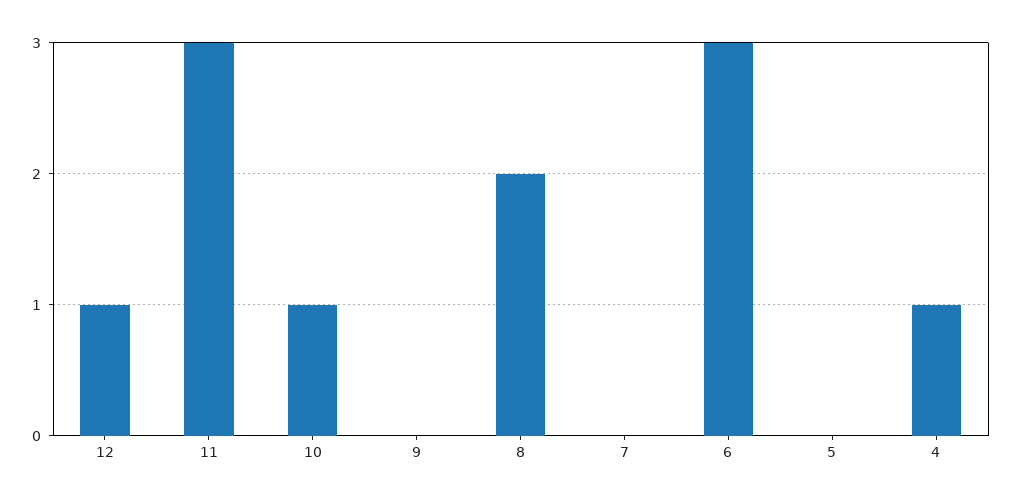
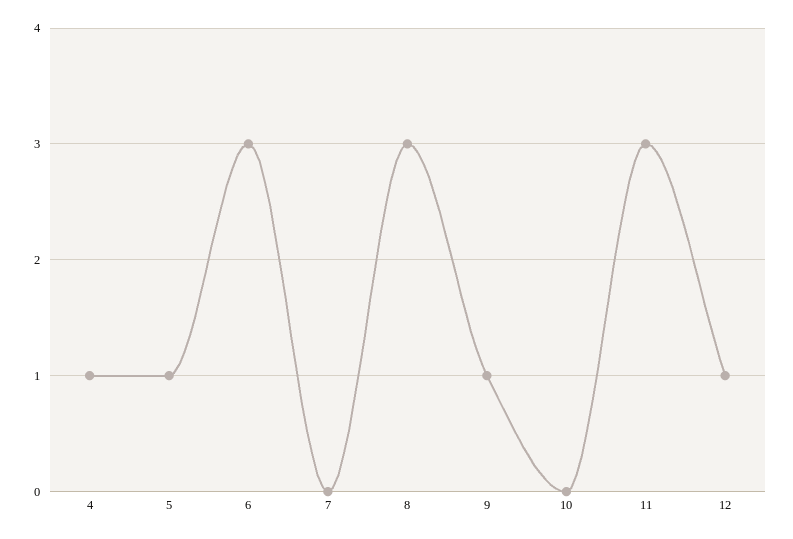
10: 1 -> 0
9: 0 -> 1
8: 2 -> 3
5: 0 -> 1

